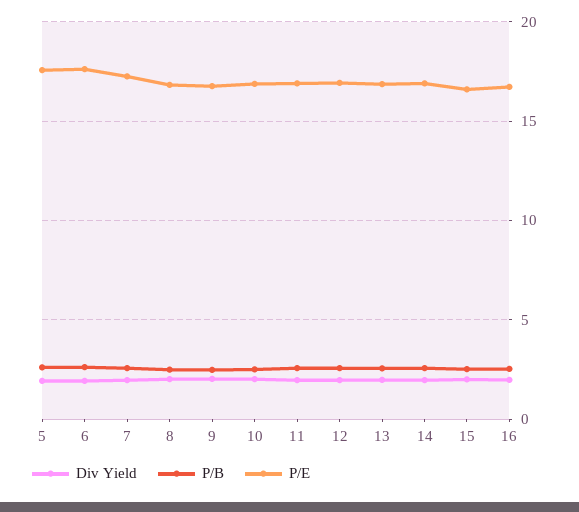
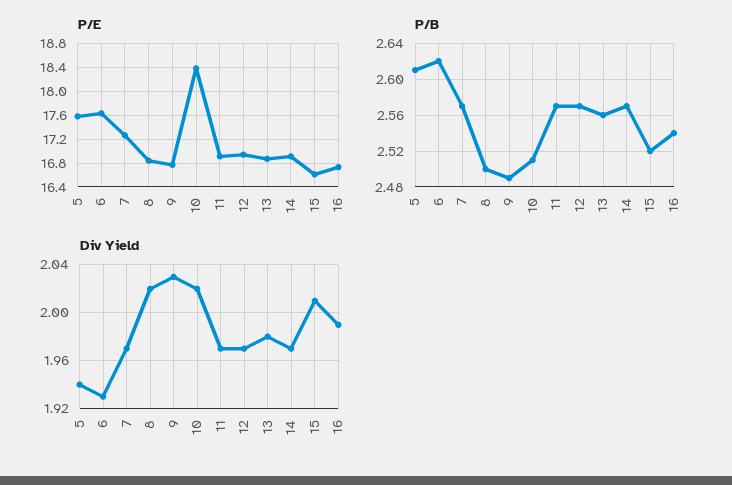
P/E, 10: 17 -> 18.4

